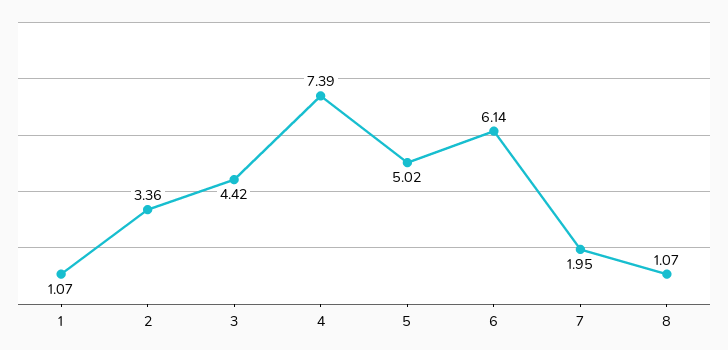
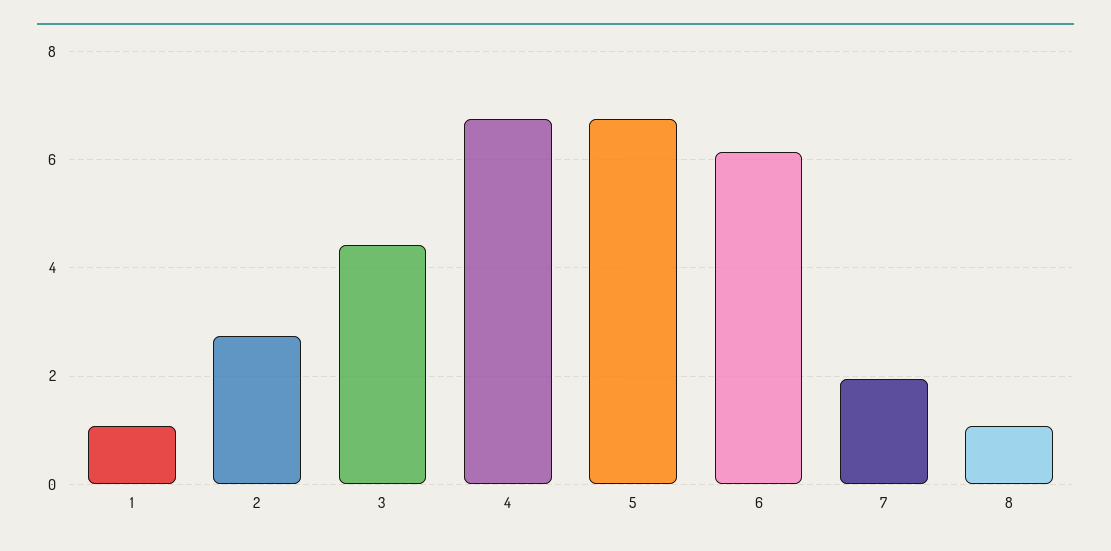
2: 3.36 -> 2.8
4: 7.39 -> 6.8
5: 5.02 -> 6.8

